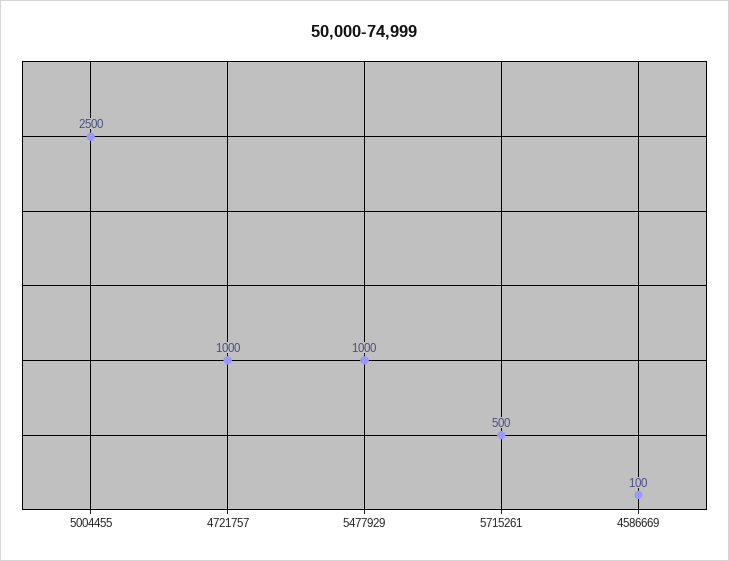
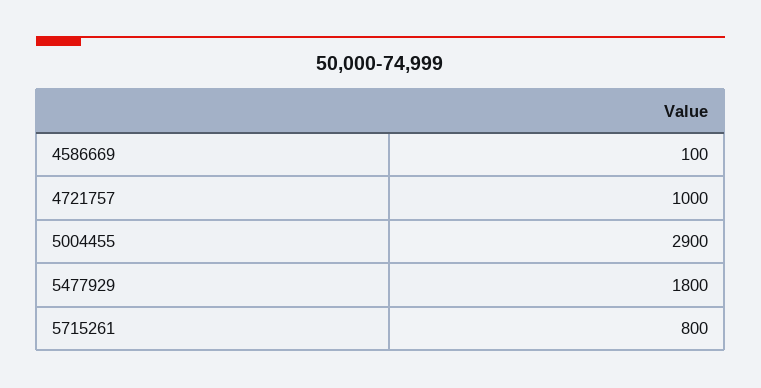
5004455: 2500 -> 2900
5477929: 1000 -> 1800
5715261: 500 -> 800

